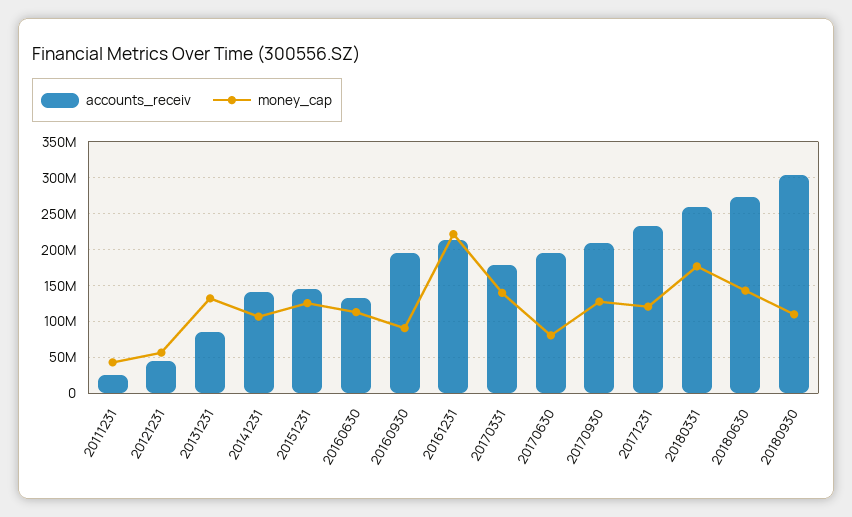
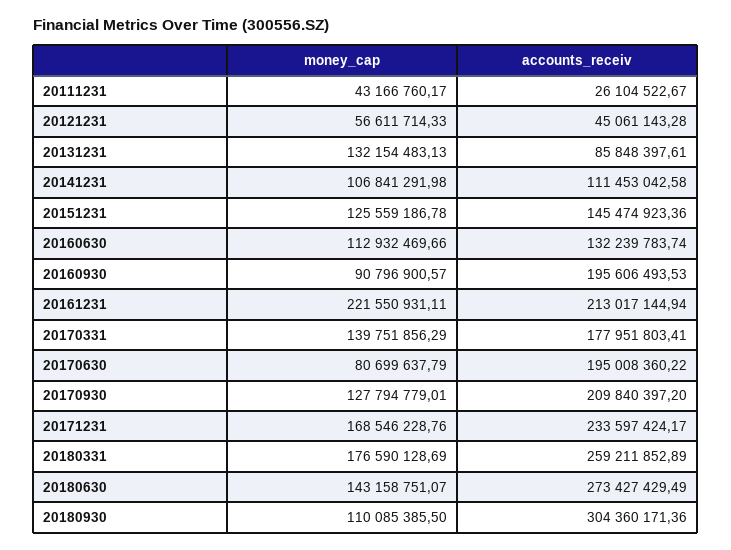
accounts_receiv, 20141231: 140000000 -> 111453042.58
money_cap, 20171231: 120000000 -> 168546228.76

